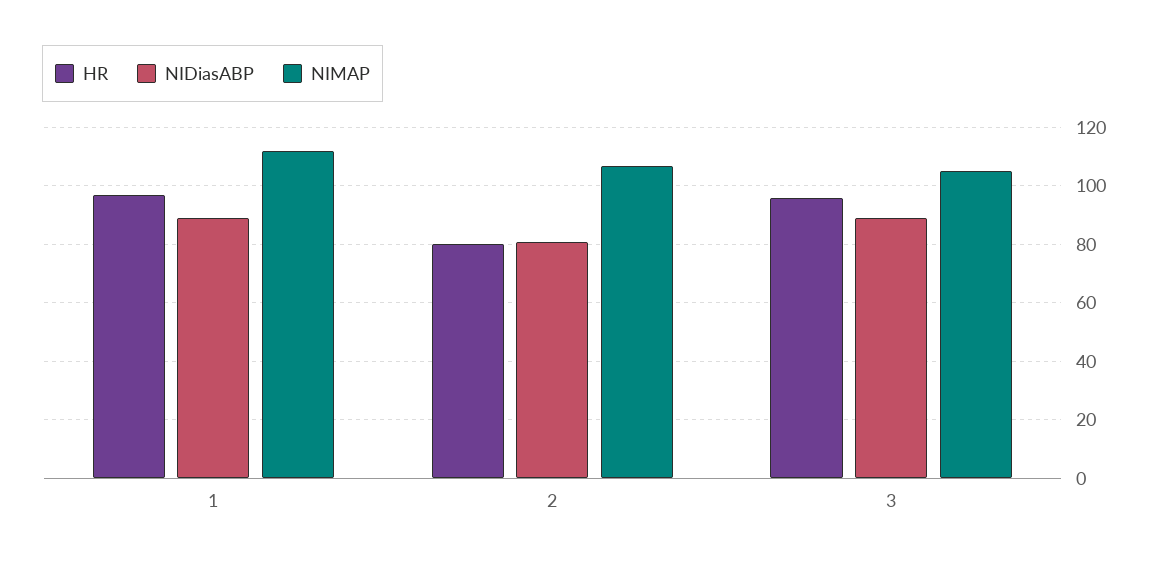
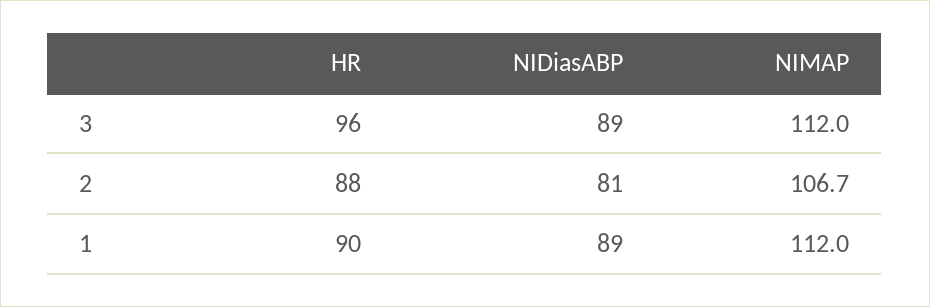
HR, 1: 97.5 -> 90
HR, 2: 80 -> 88
NIMAP, 3: 105 -> 112

